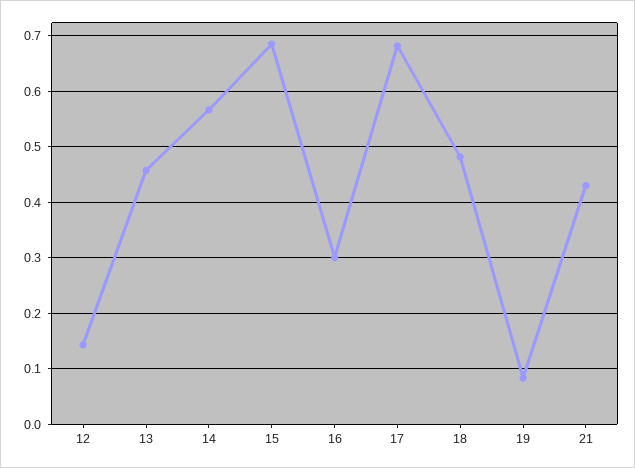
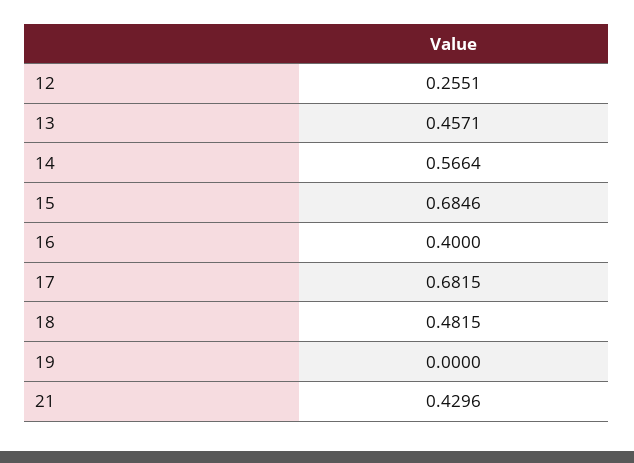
12: 0.14 -> 0.2551
16: 0.3 -> 0.4
19: 0.08 -> 0

